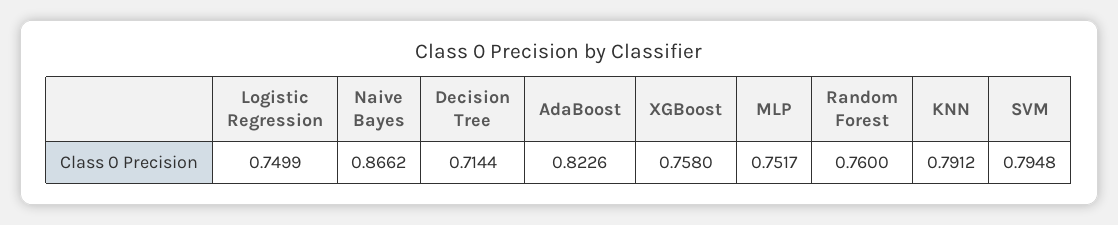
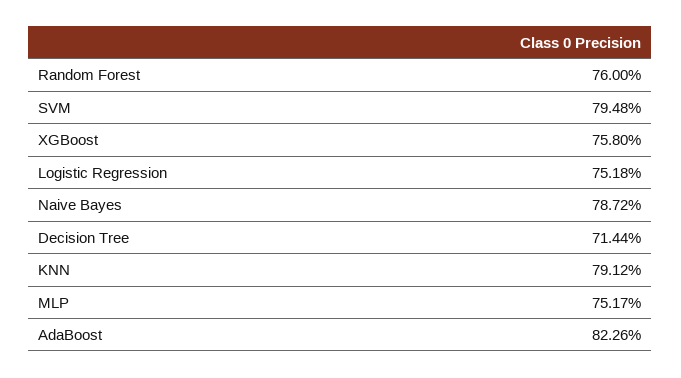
Logistic Regression: 0.7499 -> 0.7518
Naive Bayes: 0.8662 -> 0.7872

